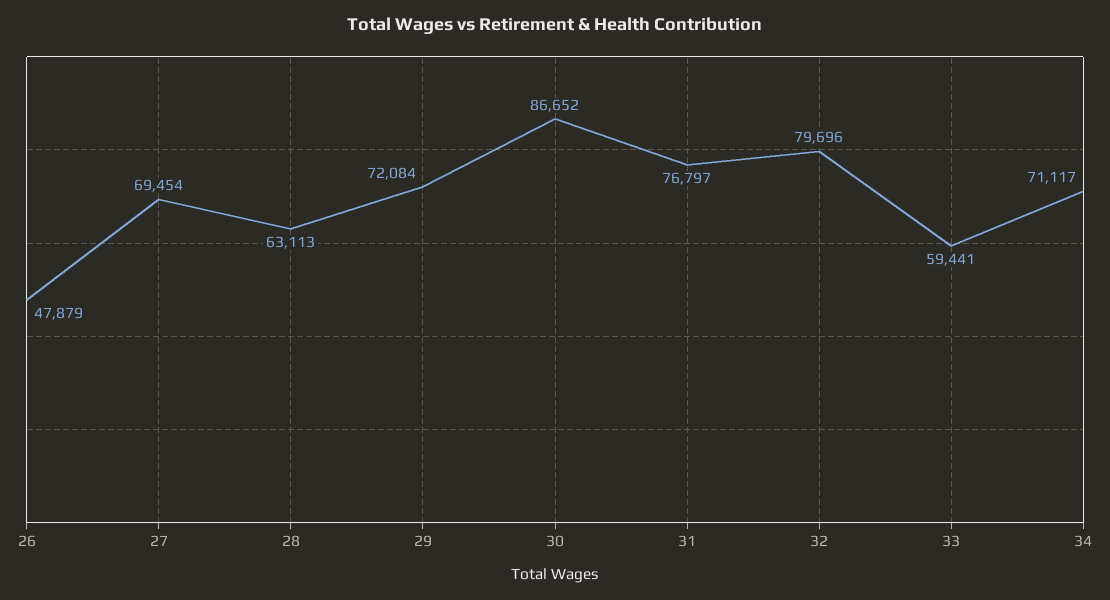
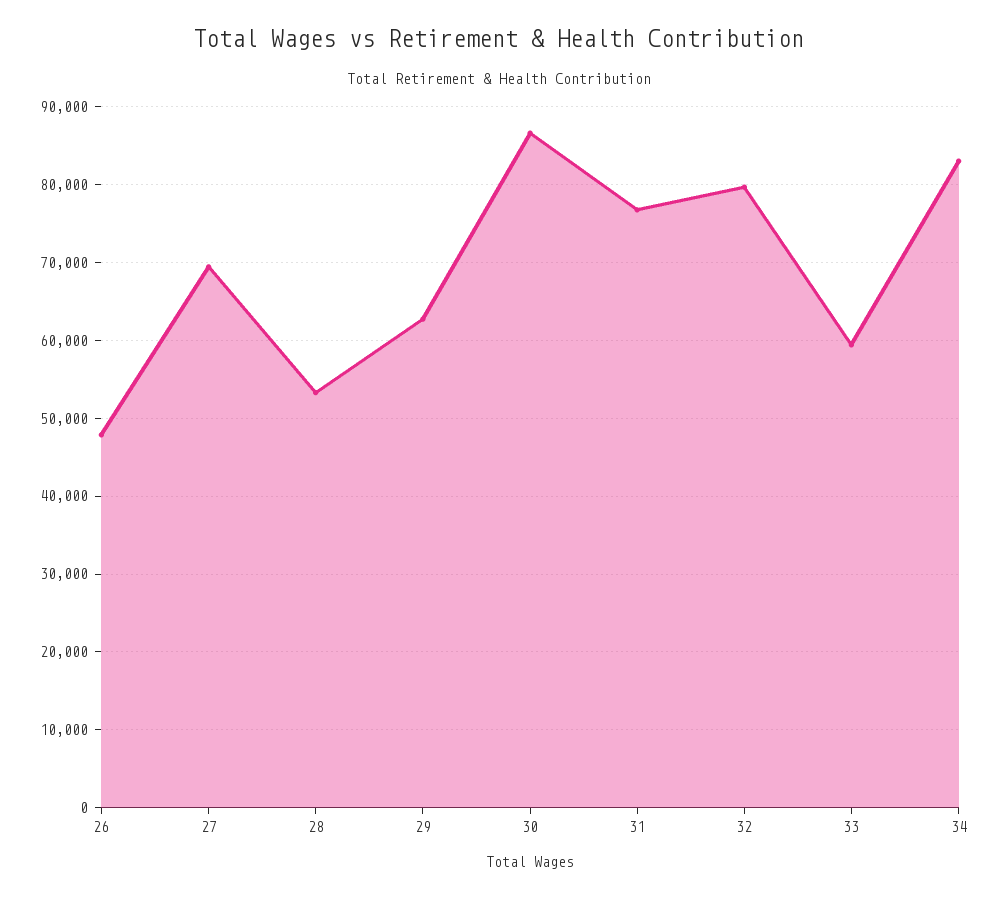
28: 63113 -> 53000
29: 72084 -> 63000
34: 71117 -> 83000

